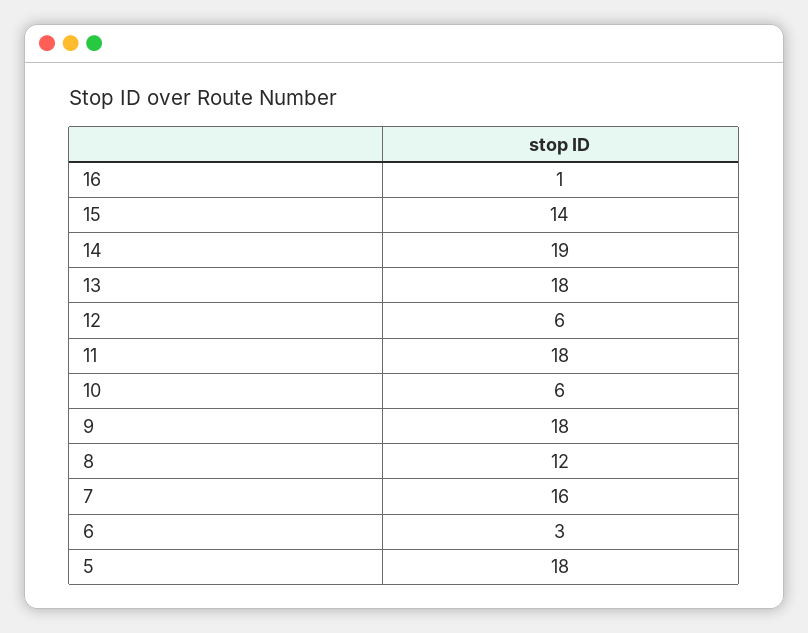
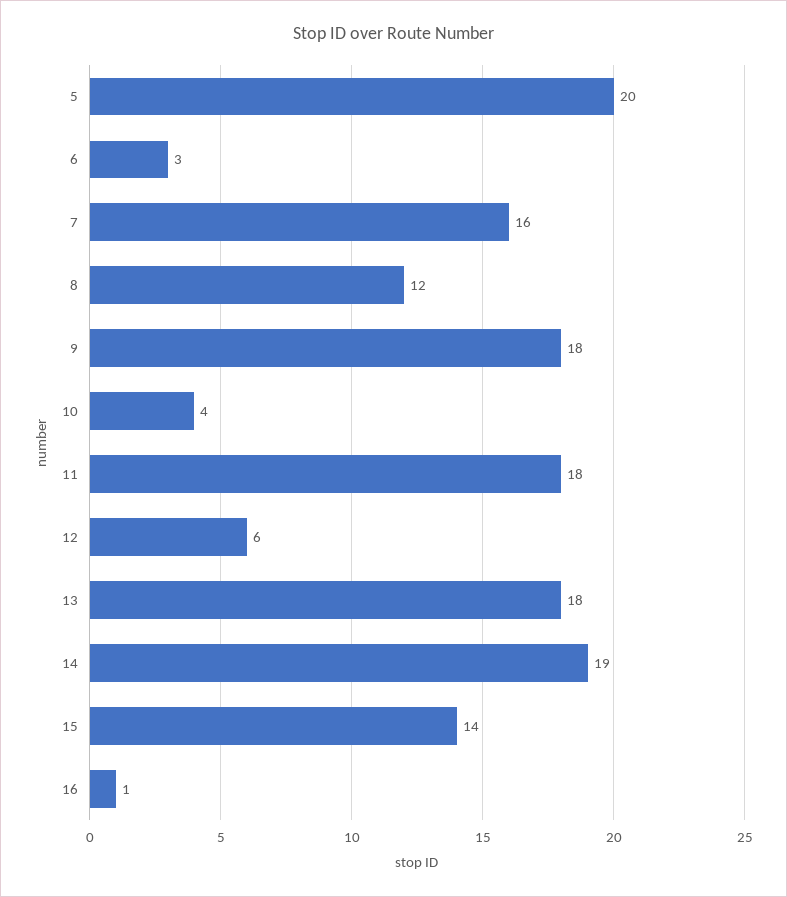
10: 6 -> 4
5: 18 -> 20

